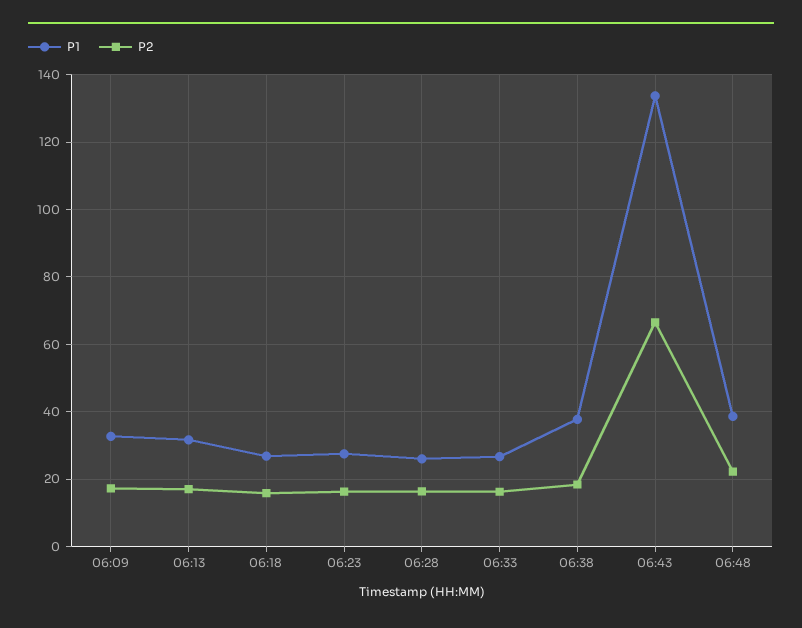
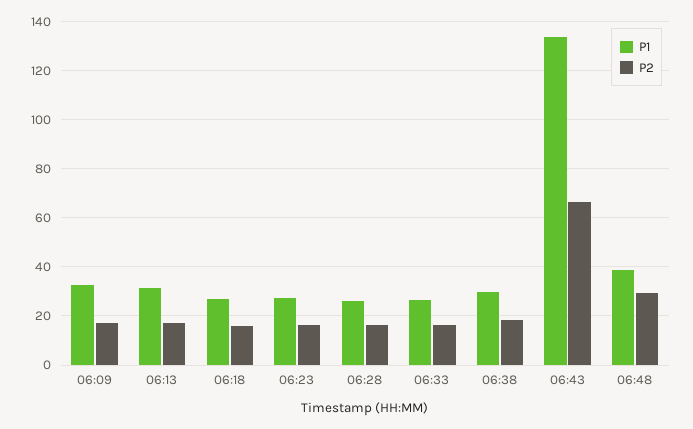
P1, 06:38: 38 -> 30
P2, 06:48: 22 -> 30

